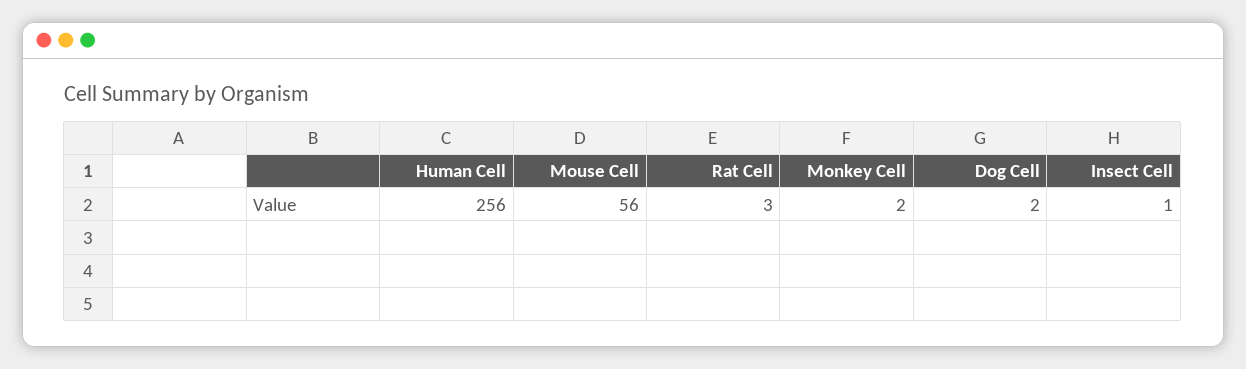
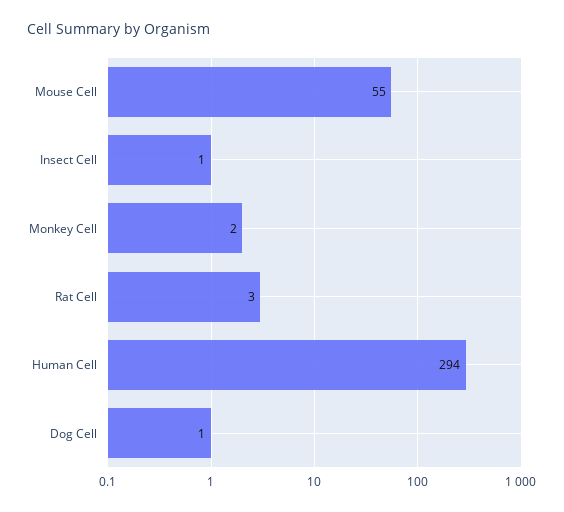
Human Cell: 256 -> 294
Mouse Cell: 56 -> 55
Dog Cell: 2 -> 1

